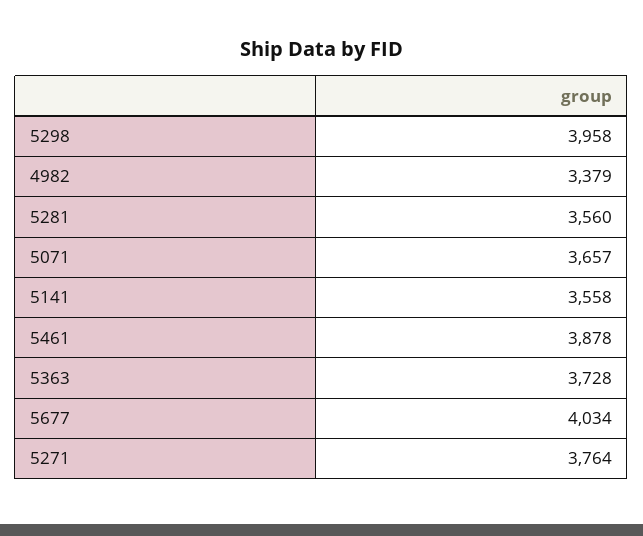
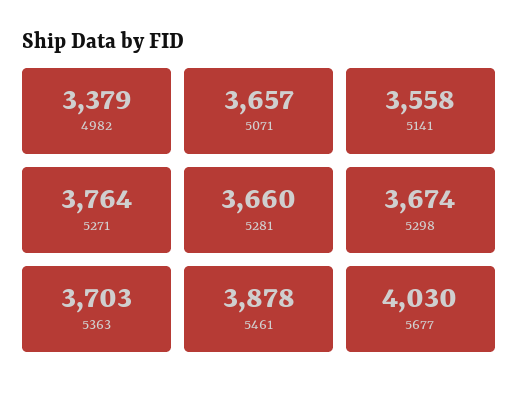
5298: 3958 -> 3674
5281: 3560 -> 3660
5363: 3728 -> 3703
5677: 4034 -> 4030

